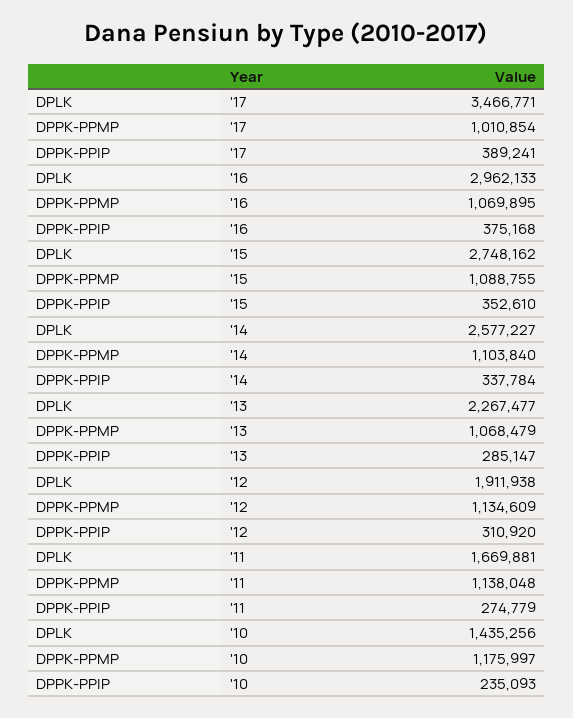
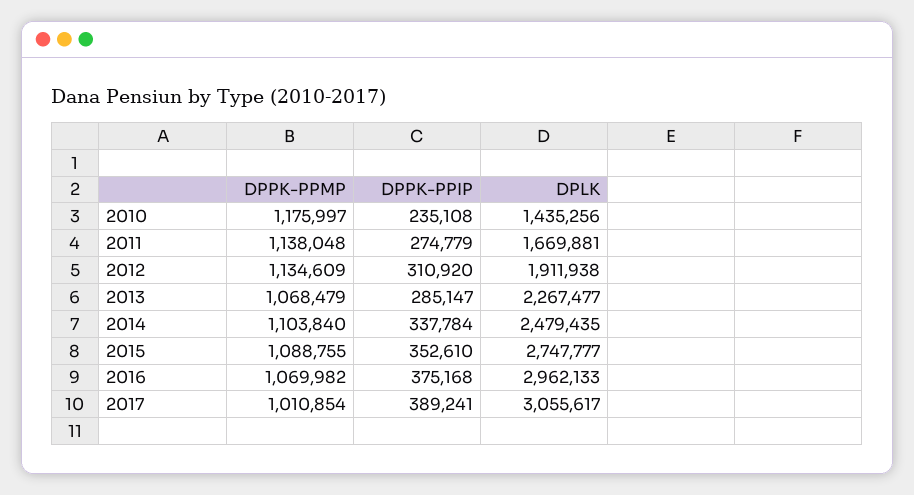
DPLK, '17: 3466771 -> 3055617
DPPK-PPMP, '16: 1069895 -> 1069982
DPLK, '15: 2748162 -> 2747777
DPLK, '14: 2577227 -> 2479435
DPPK-PPIP, '10: 235093 -> 235108

